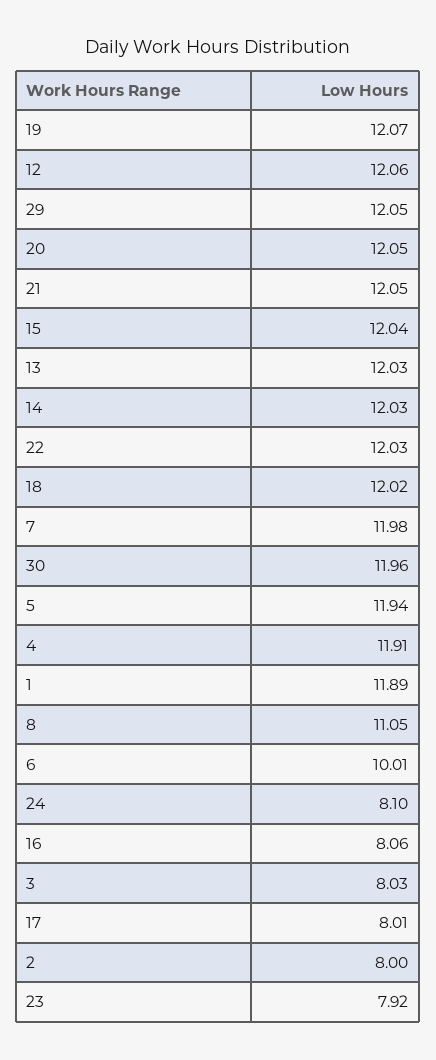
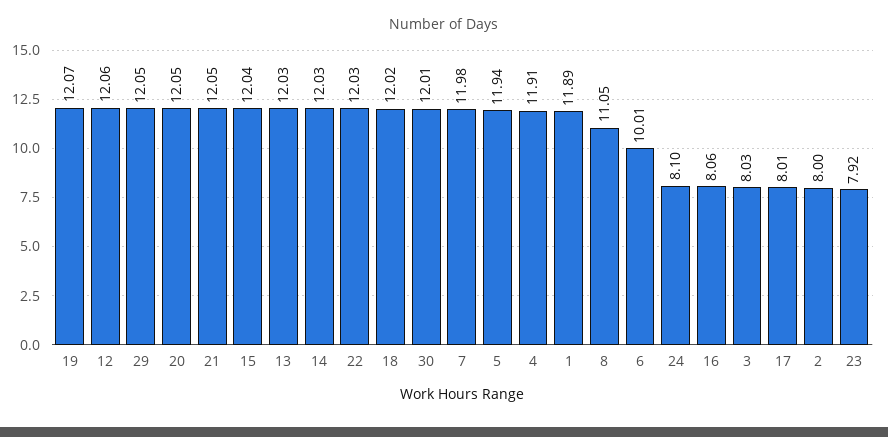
30: 11.96 -> 12.01

